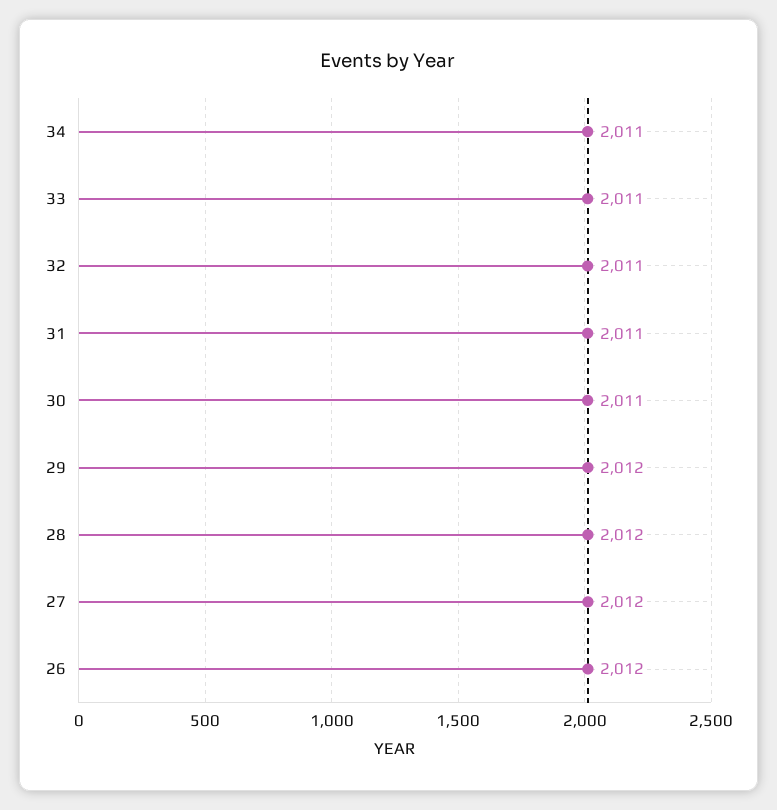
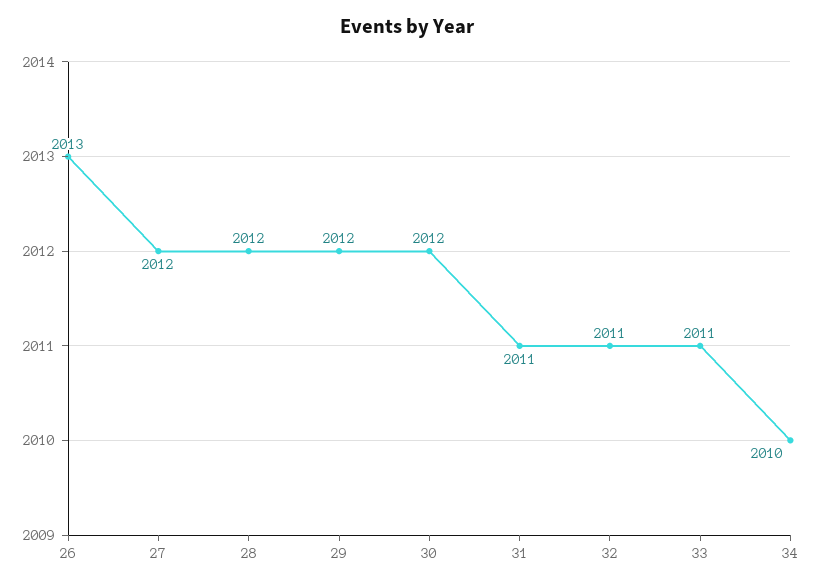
34: 2011 -> 2010
30: 2011 -> 2012
26: 2012 -> 2013

